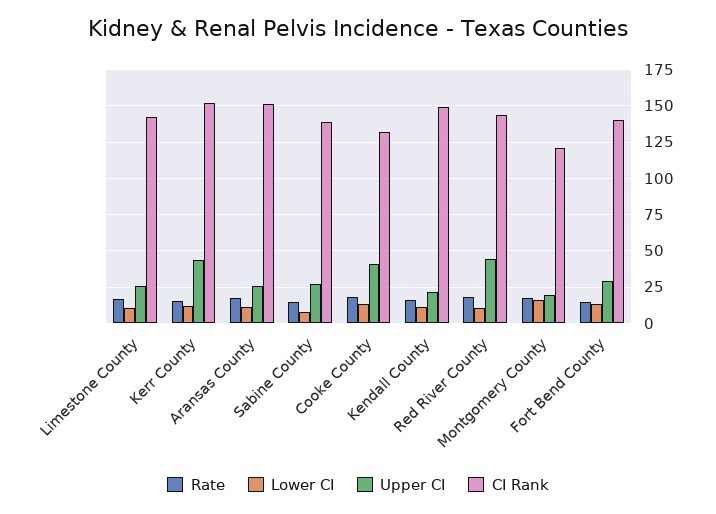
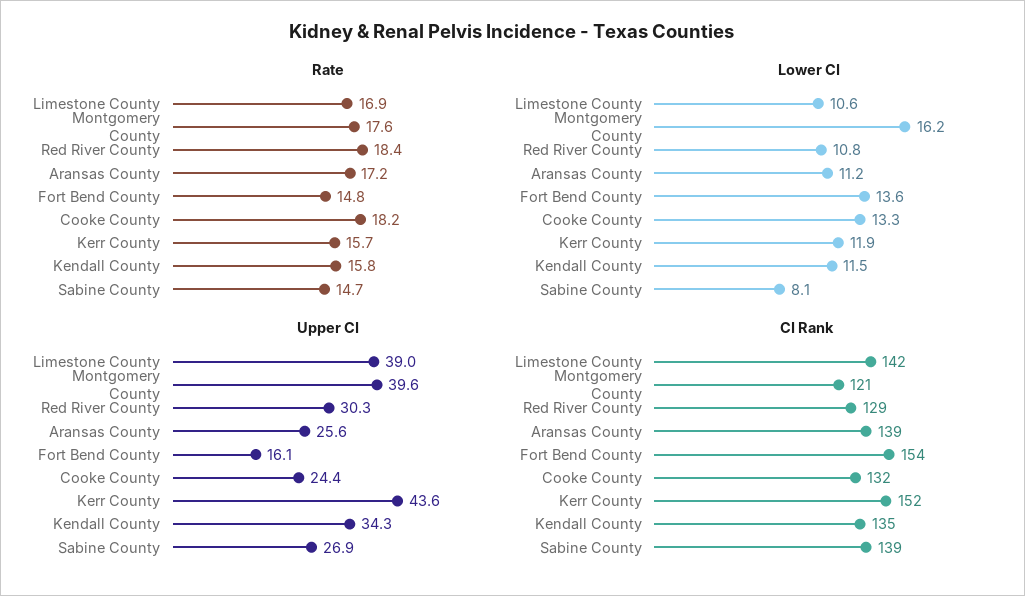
Upper CI, Limestone County: 25 -> 39
CI Rank, Aransas County: 150 -> 139
Upper CI, Cooke County: 40 -> 24.4
Upper CI, Kendall County: 20 -> 34.3
CI Rank, Kendall County: 150 -> 135
Upper CI, Red River County: 45 -> 30.3
CI Rank, Red River County: 145 -> 129
Upper CI, Montgomery County: 20 -> 39.6
Upper CI, Fort Bend County: 30 -> 16.1
CI Rank, Fort Bend County: 140 -> 154

